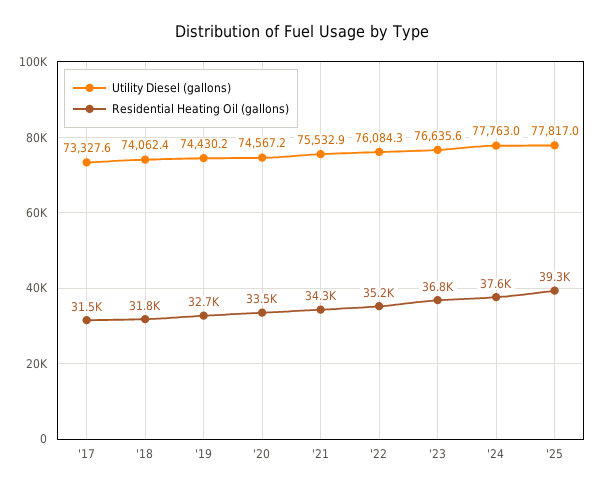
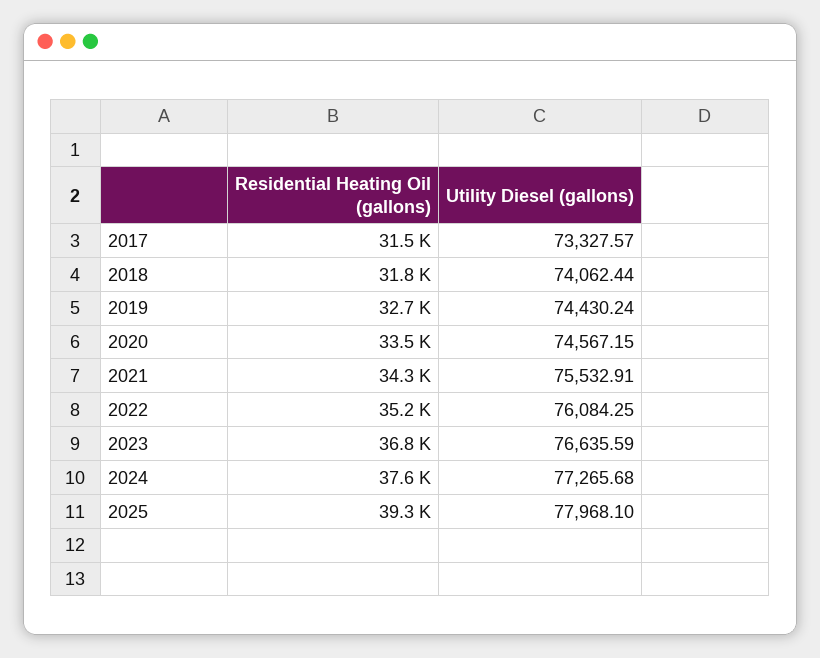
Utility Diesel (gallons), '24: 77763 -> 77265.68
Utility Diesel (gallons), '25: 77817 -> 77968.1

